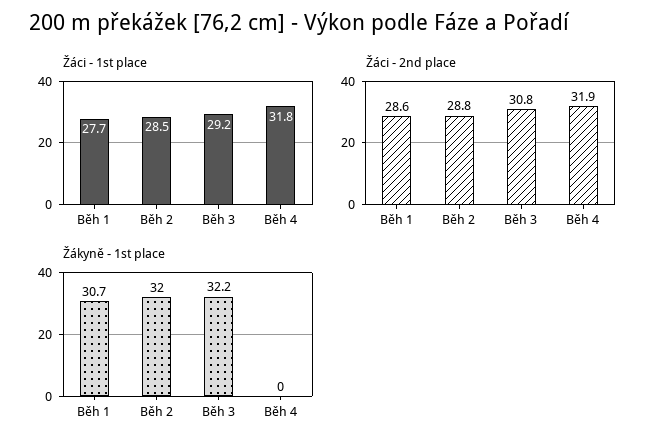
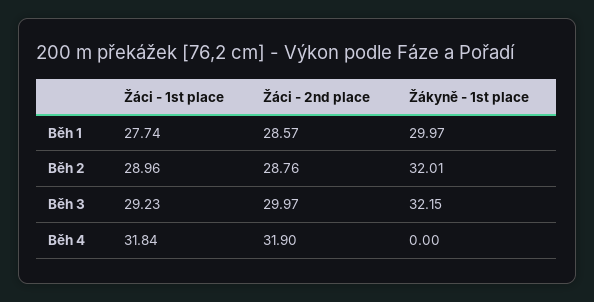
Žáci - 1st place, Běh 2: 28.5 -> 28.96
Žáci - 2nd place, Běh 3: 30.8 -> 29.97
Žákyně - 1st place, Běh 1: 30.7 -> 29.97

